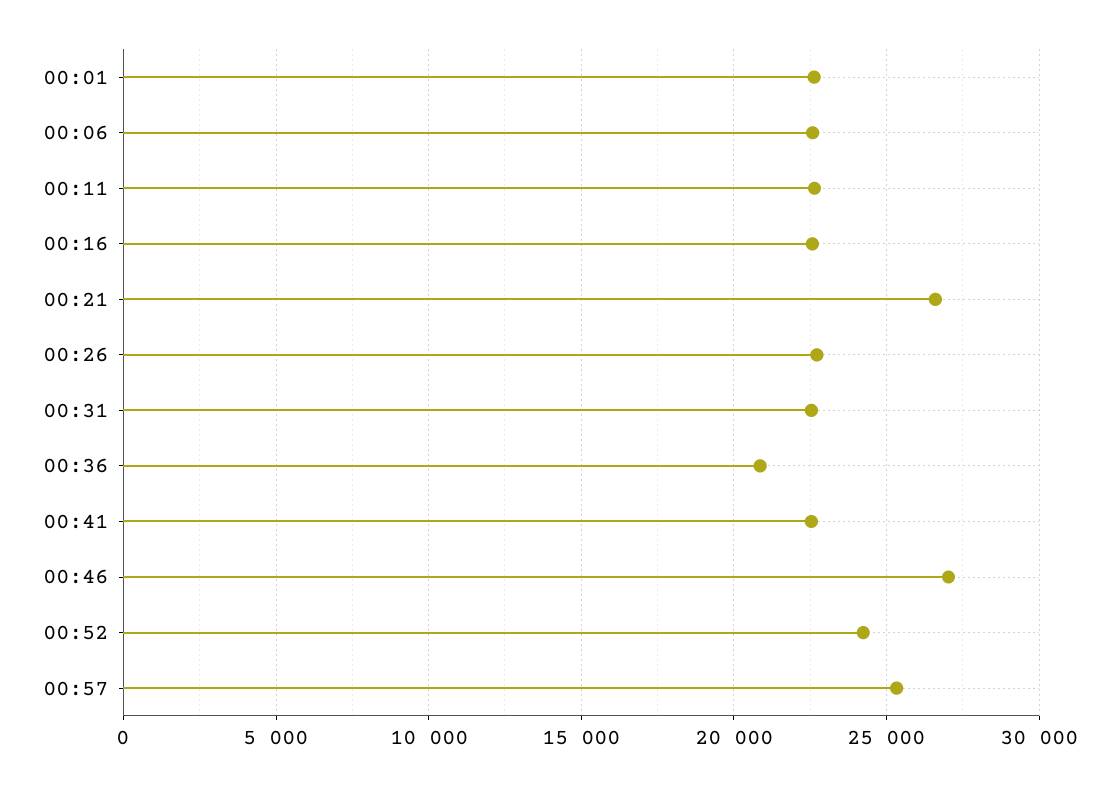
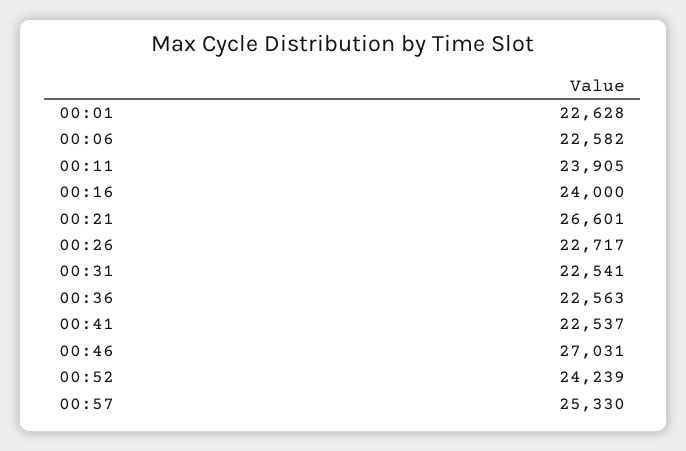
00:11: 22500 -> 23905
00:16: 22500 -> 24000
00:36: 21000 -> 22563

